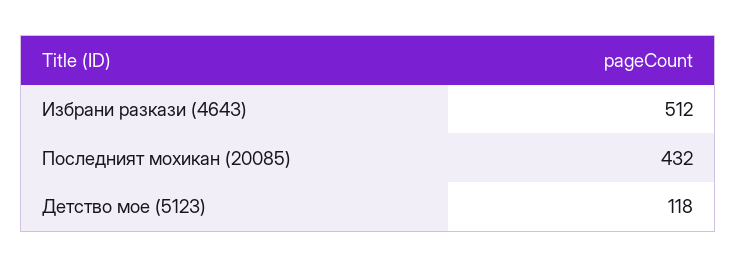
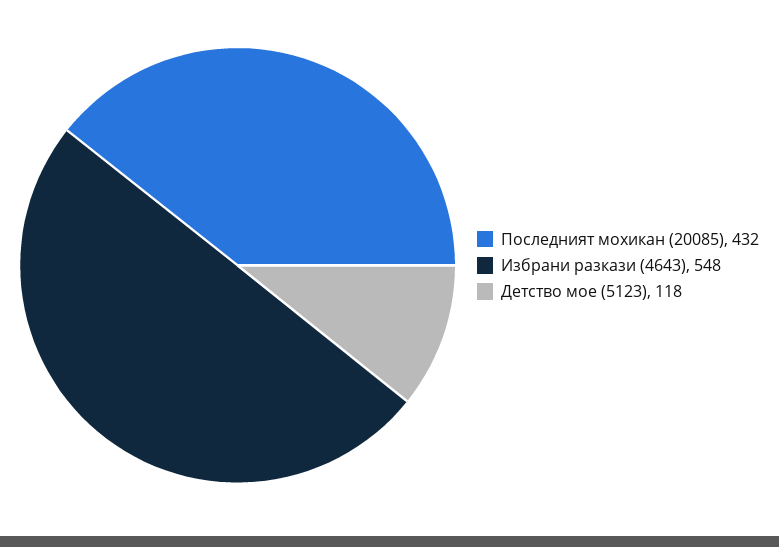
Избрани разкази (4643): 512 -> 548

